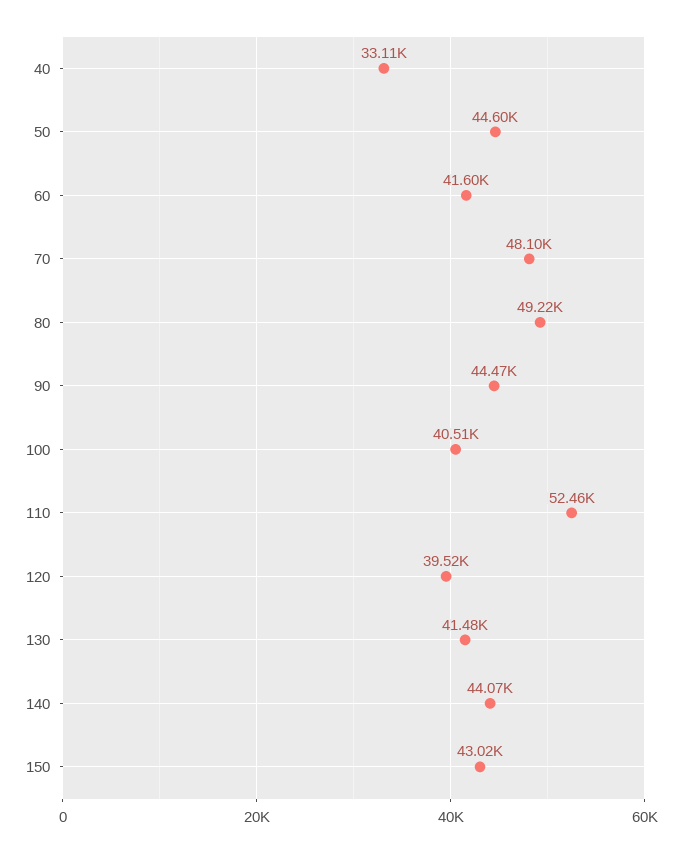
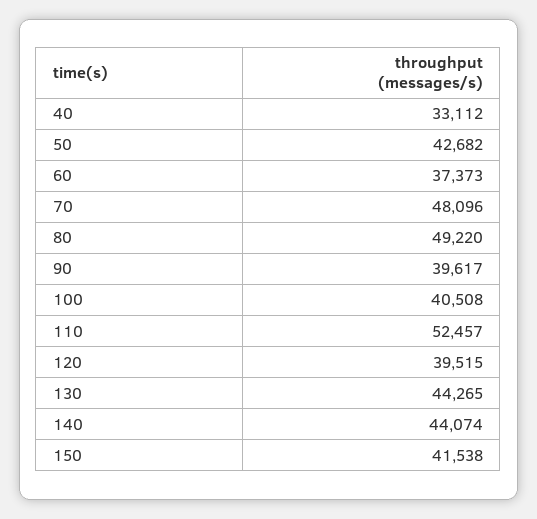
50: 44600 -> 42682
60: 41600 -> 37373
90: 44470 -> 39617
130: 41480 -> 44265
150: 43020 -> 41538

